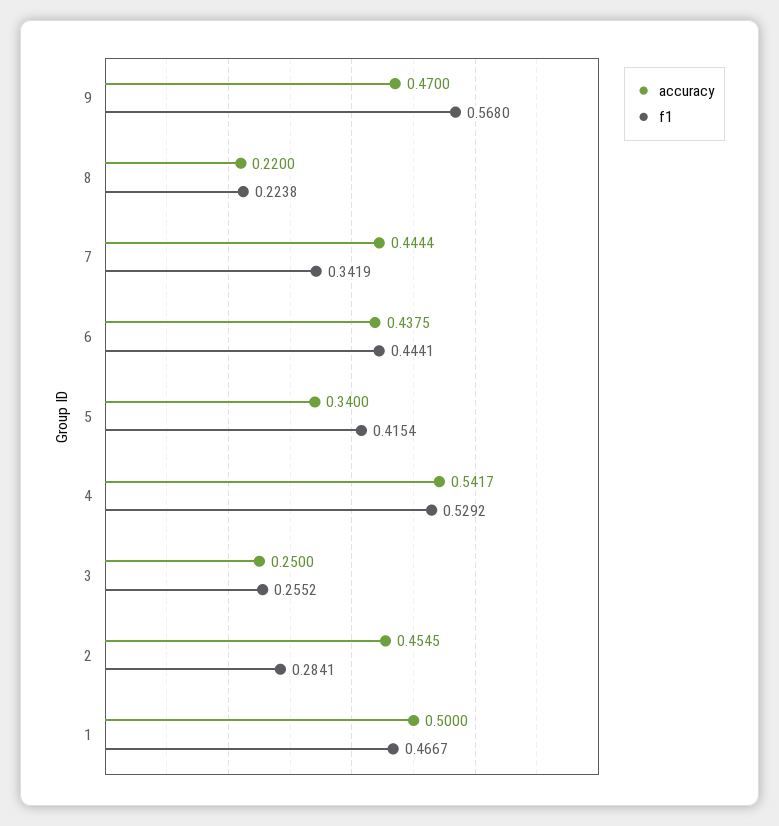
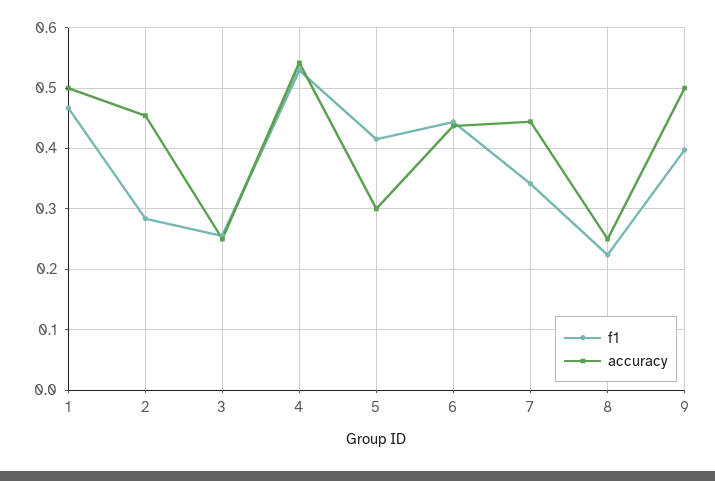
accuracy, 9: 0.47 -> 0.5
f1, 9: 0.568 -> 0.4
accuracy, 8: 0.22 -> 0.25
accuracy, 5: 0.34 -> 0.3

